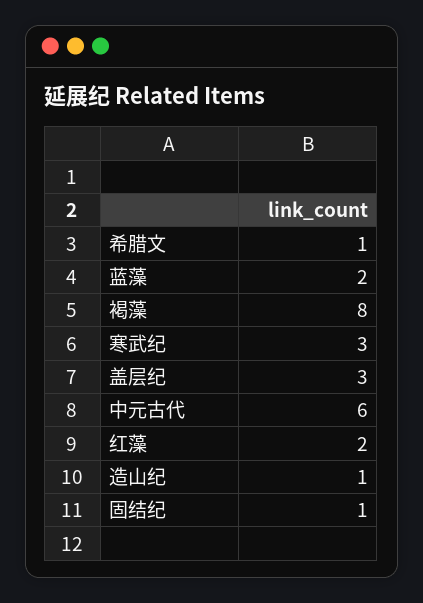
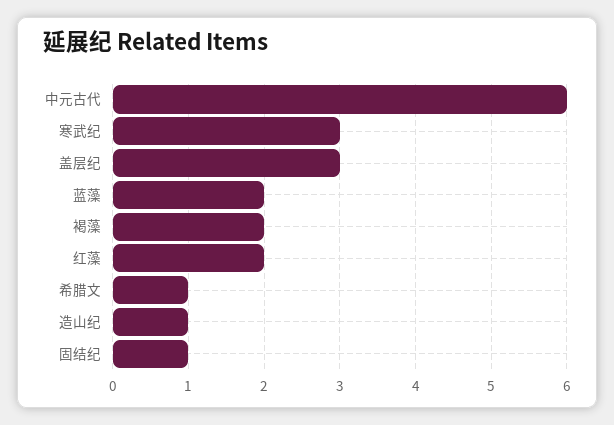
褐藻: 8 -> 2

